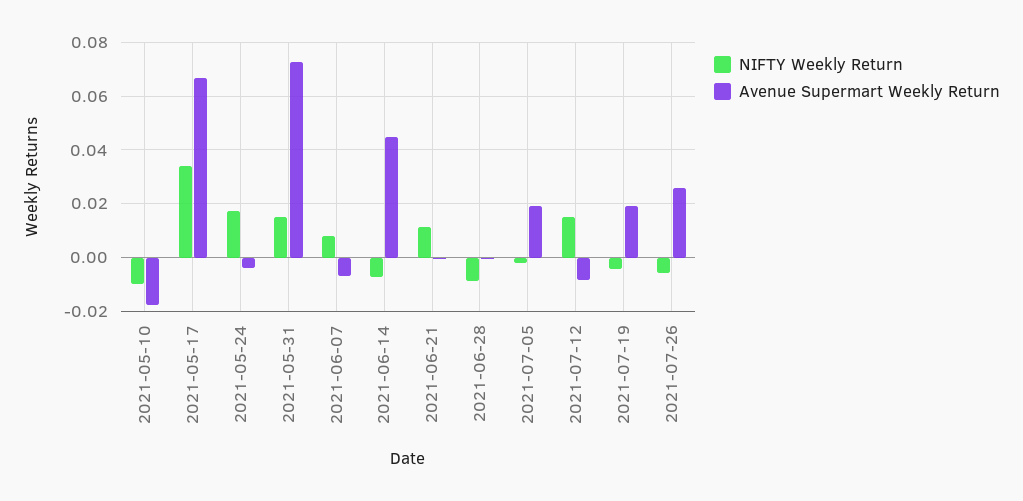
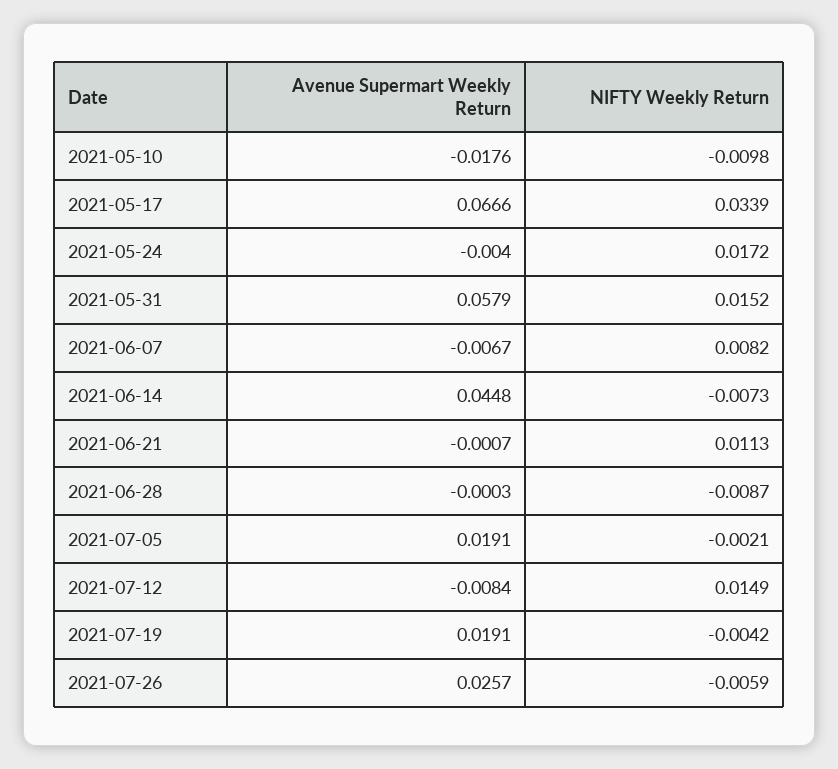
Avenue Supermart Weekly Return, 2021-05-31: 0.0725 -> 0.0579

